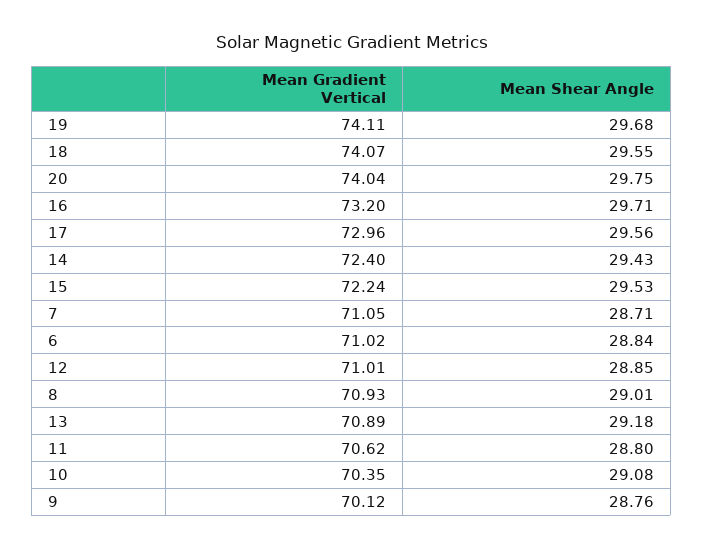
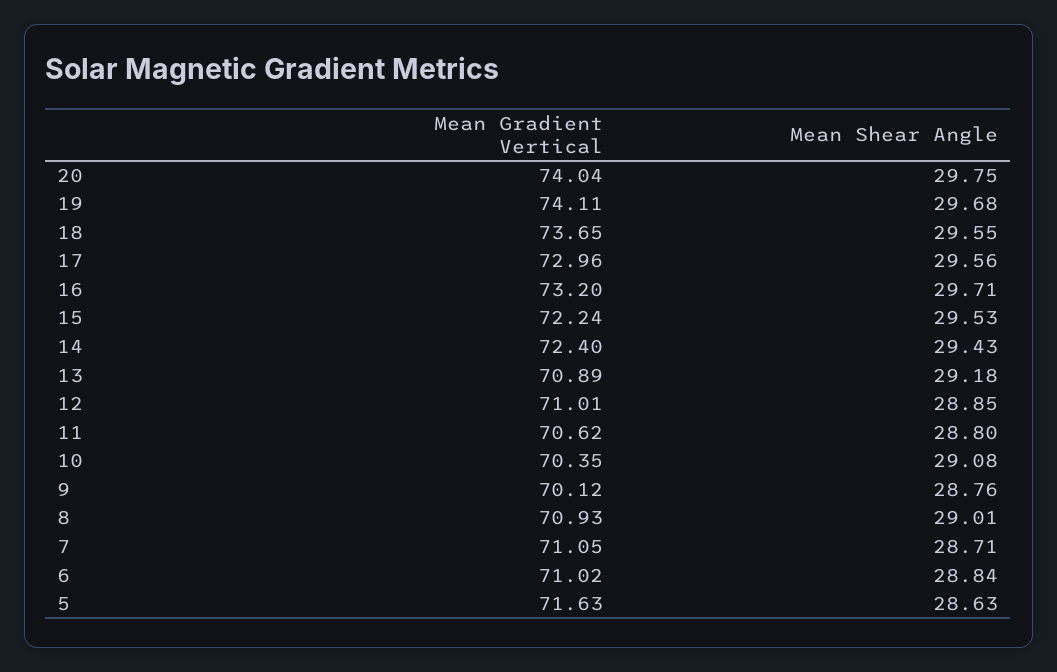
Mean Gradient Vertical, 18: 74.07 -> 73.65
Mean Gradient Vertical, 5: none -> 71.63
Mean Shear Angle, 5: none -> 28.63

